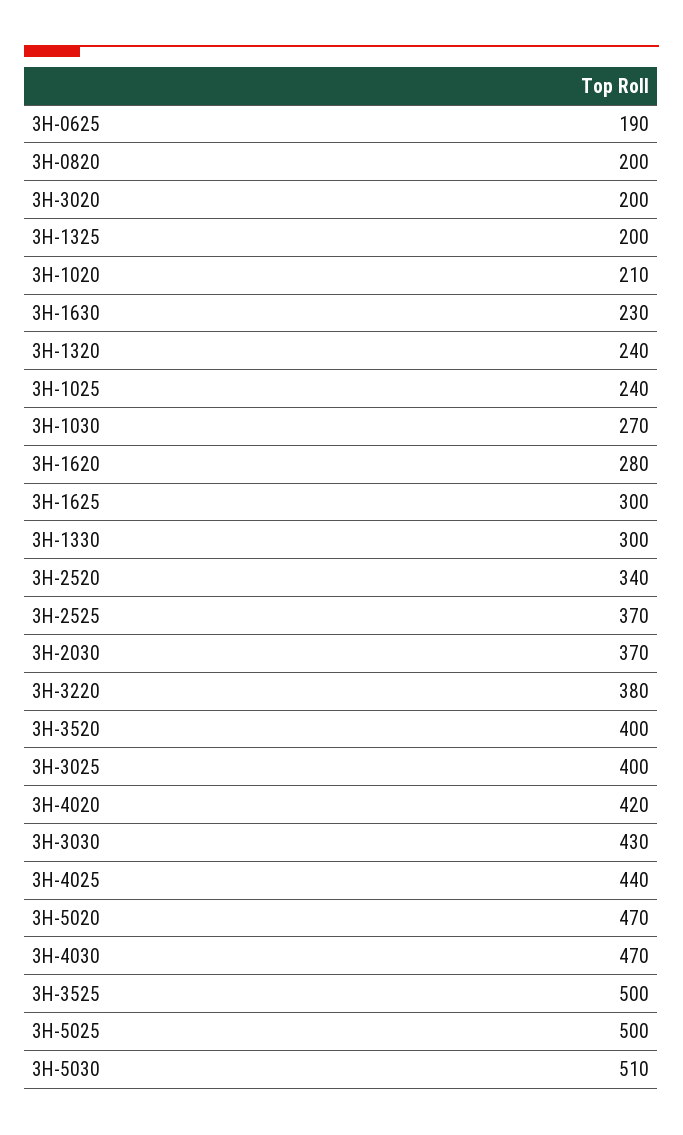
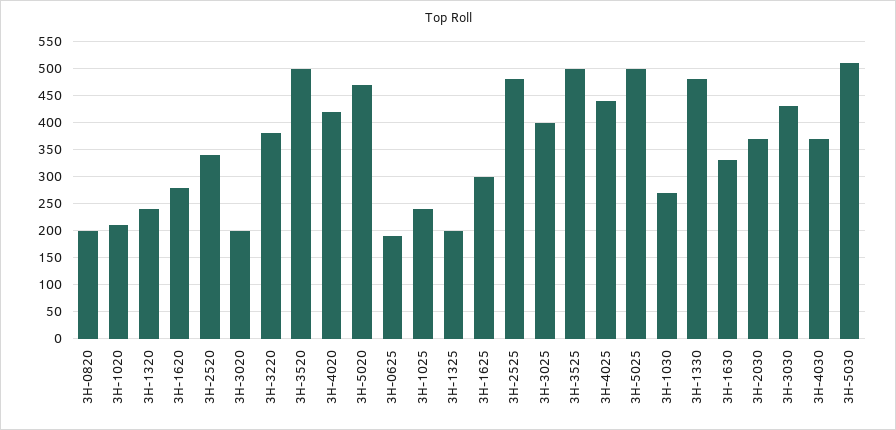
3H-1630: 230 -> 325
3H-1330: 300 -> 475
3H-2525: 370 -> 475
3H-3520: 400 -> 500
3H-4030: 470 -> 375

